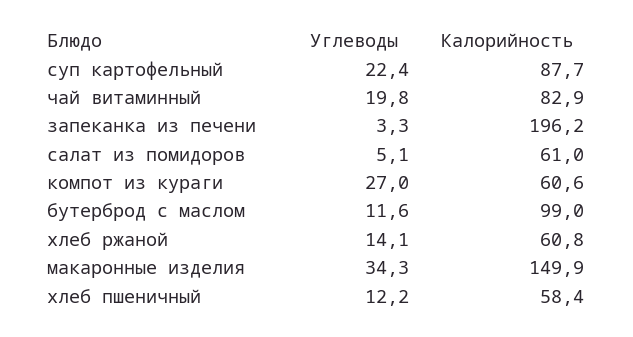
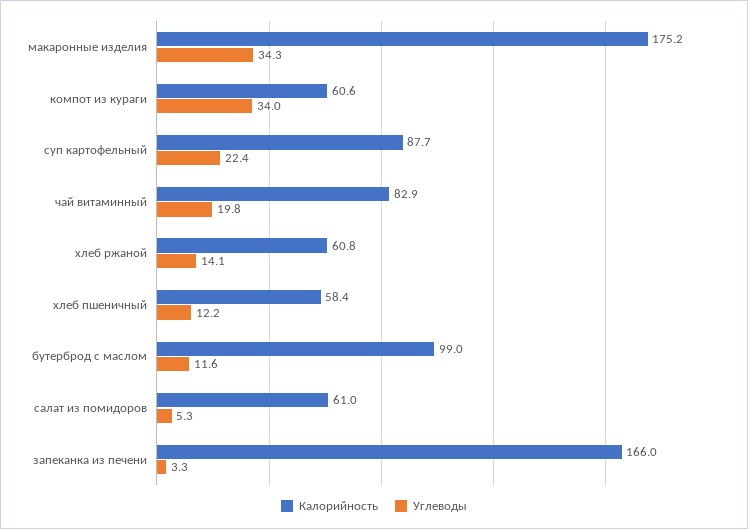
Калорийность, запеканка из печени: 196.2 -> 166
Углеводы, салат из помидоров: 5.1 -> 5.3
Углеводы, компот из кураги: 27 -> 34
Калорийность, макаронные изделия: 149.9 -> 175.2

